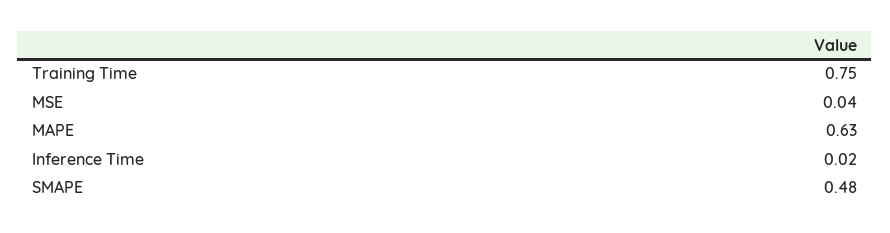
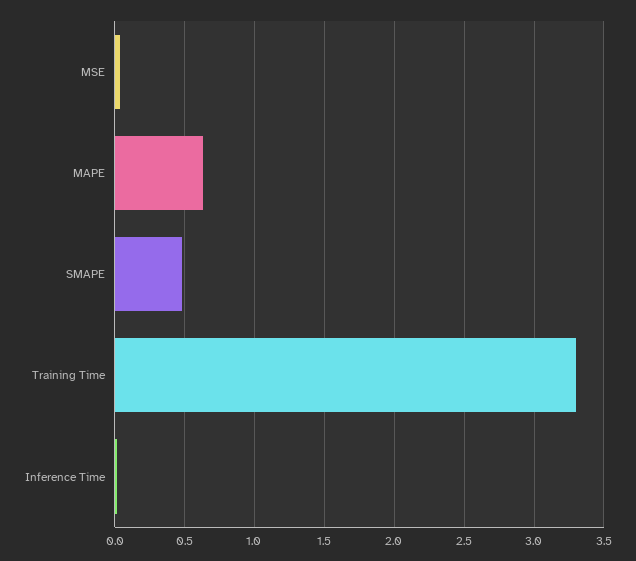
Training Time: 0.75 -> 3.3

